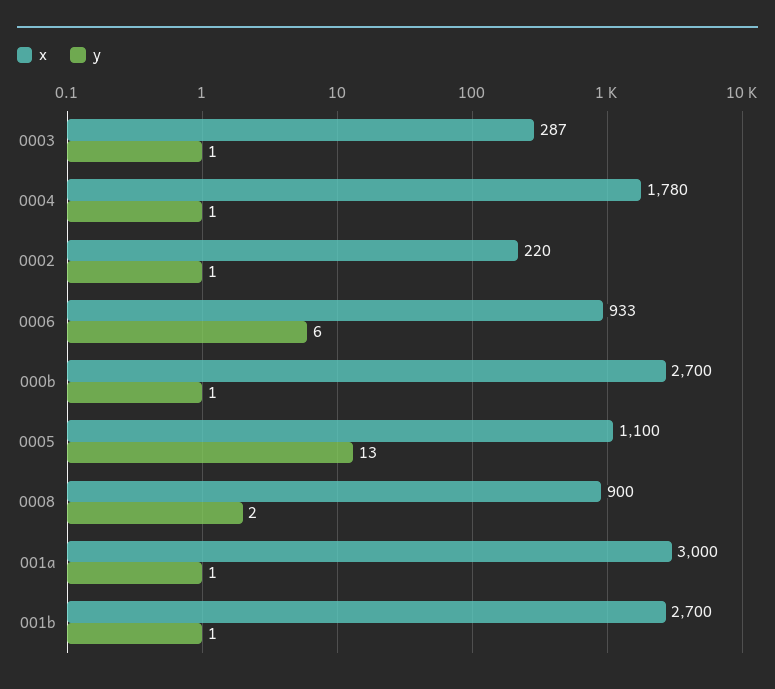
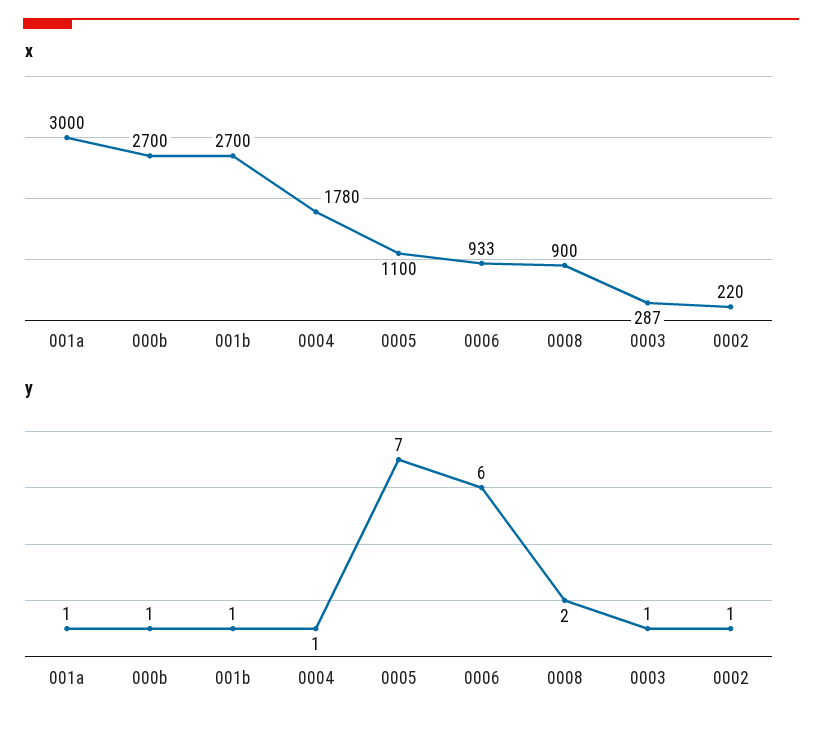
y, 0005: 13 -> 7

